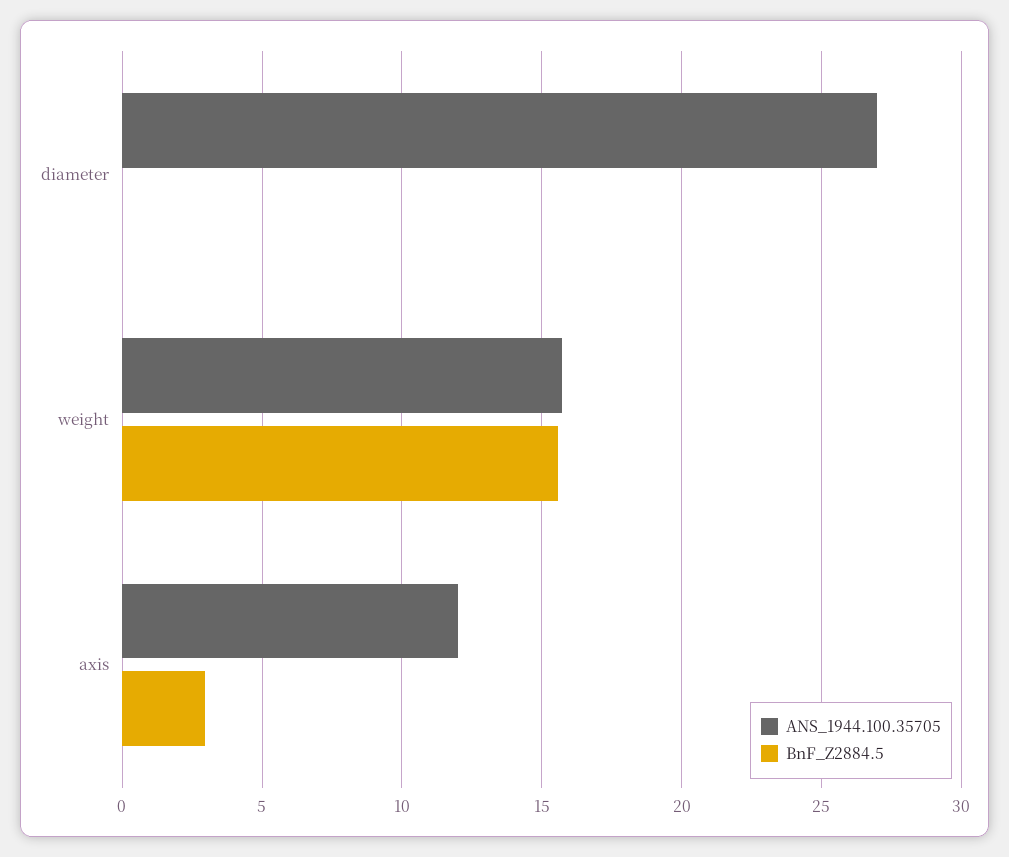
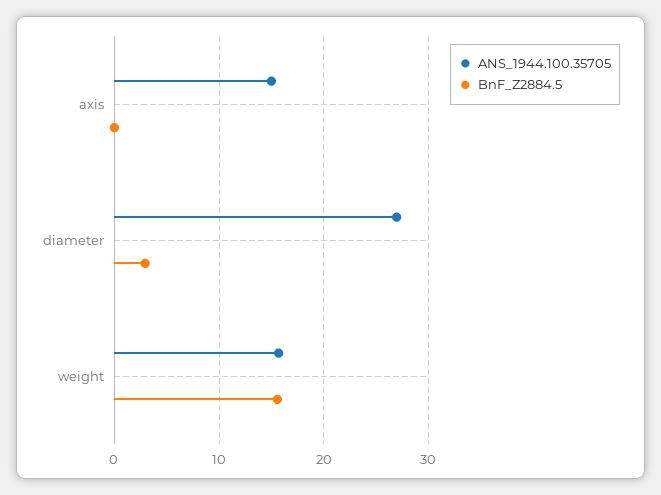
BnF_Z2884.5, diameter: 0 -> 3
ANS_1944.100.35705, axis: 12 -> 15
BnF_Z2884.5, axis: 3 -> 0

